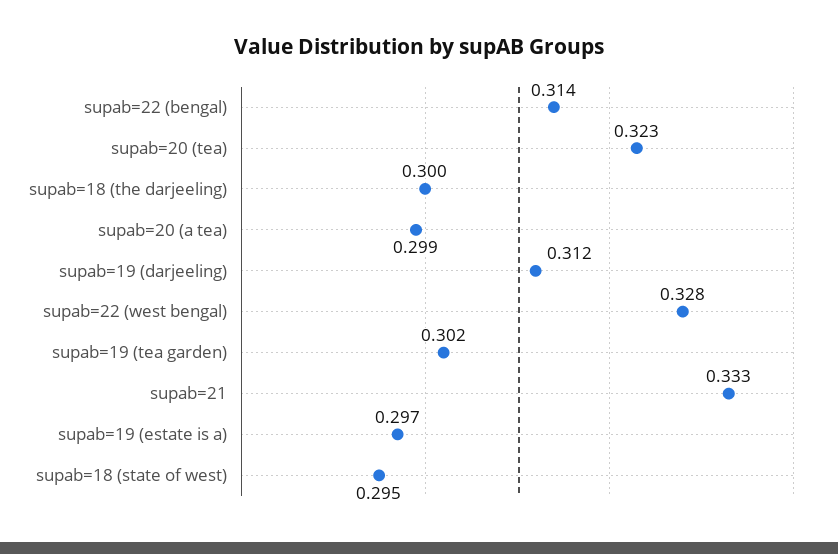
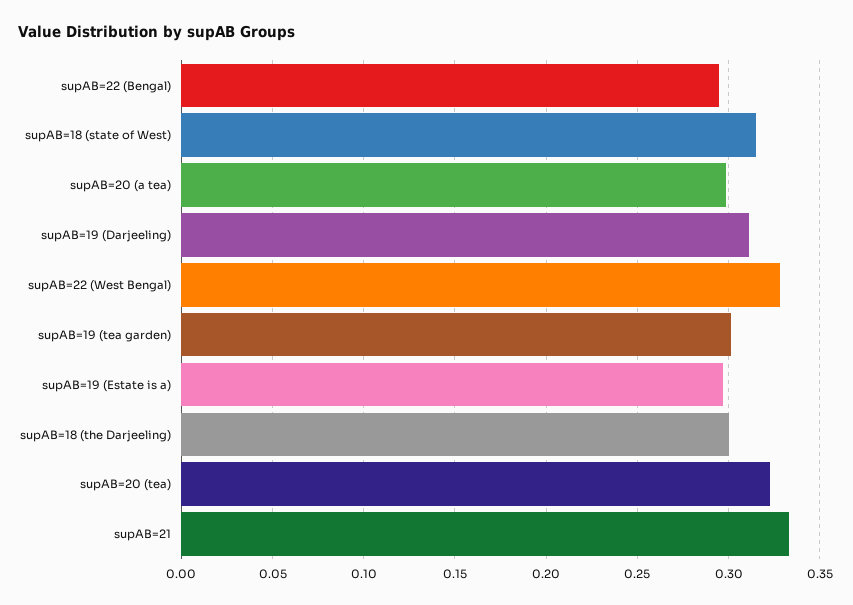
supab=22 (bengal): 0.314 -> 0.295
supab=18 (state of west): 0.295 -> 0.315

